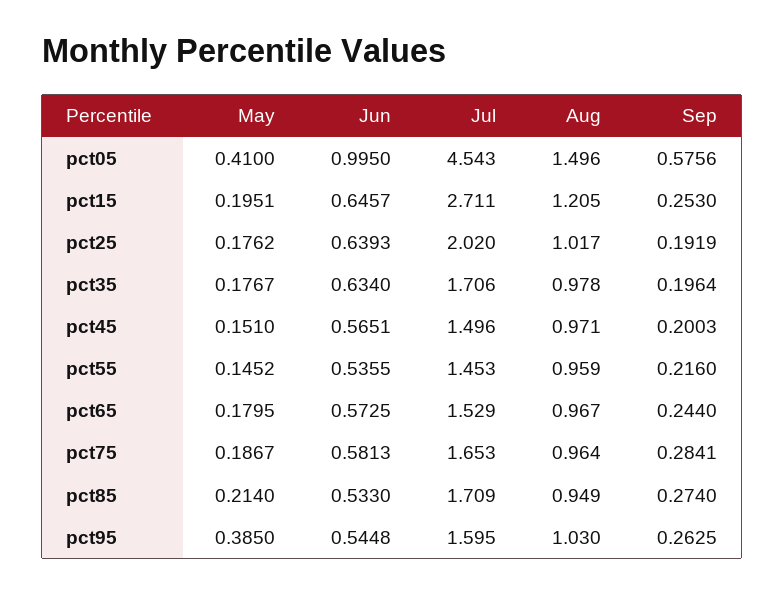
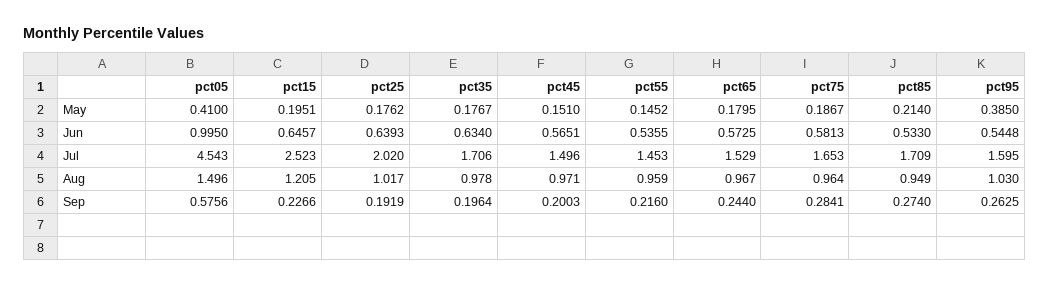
Jul, pct15: 2.711 -> 2.523
Sep, pct15: 0.253 -> 0.2266

